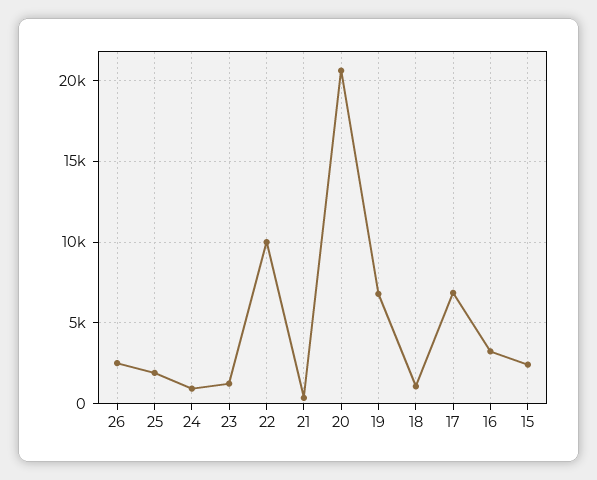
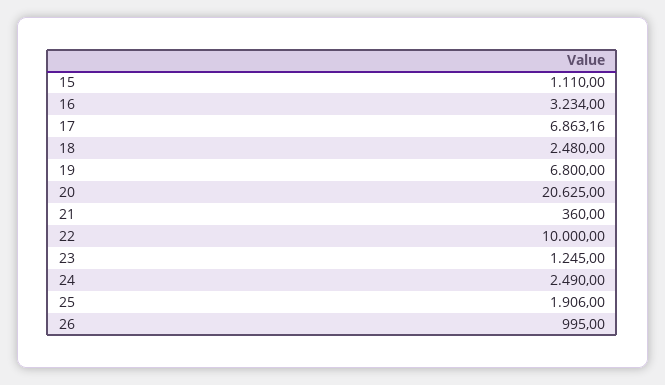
26: 2500 -> 995
24: 1000 -> 2490
18: 1000 -> 2480
15: 2500 -> 1110

